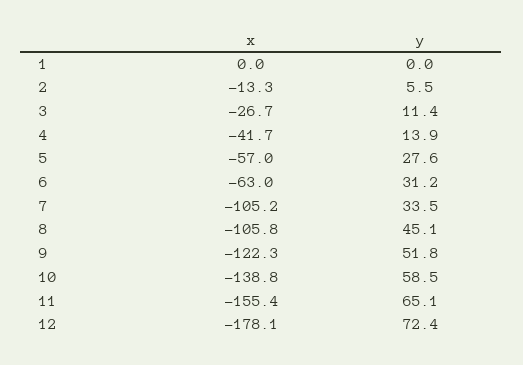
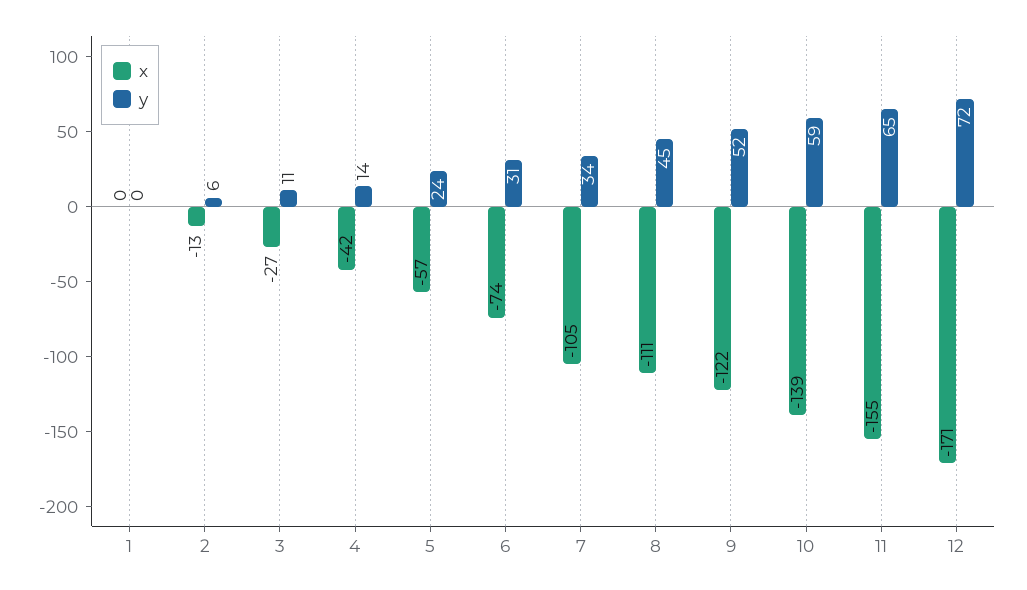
y, 5: 27.6 -> 24
x, 6: -63 -> -74
x, 8: -105.8 -> -111
x, 12: -178.1 -> -171

